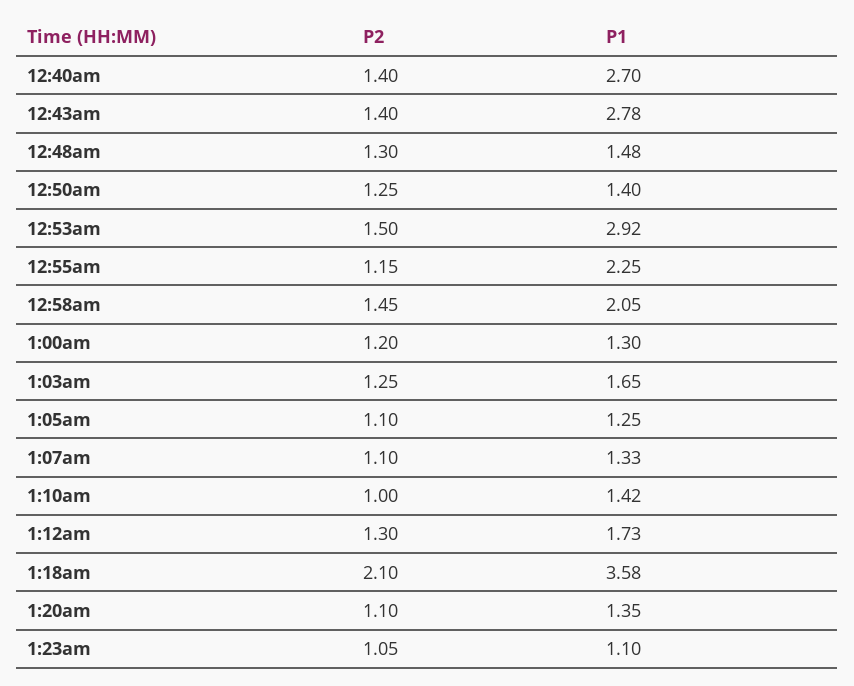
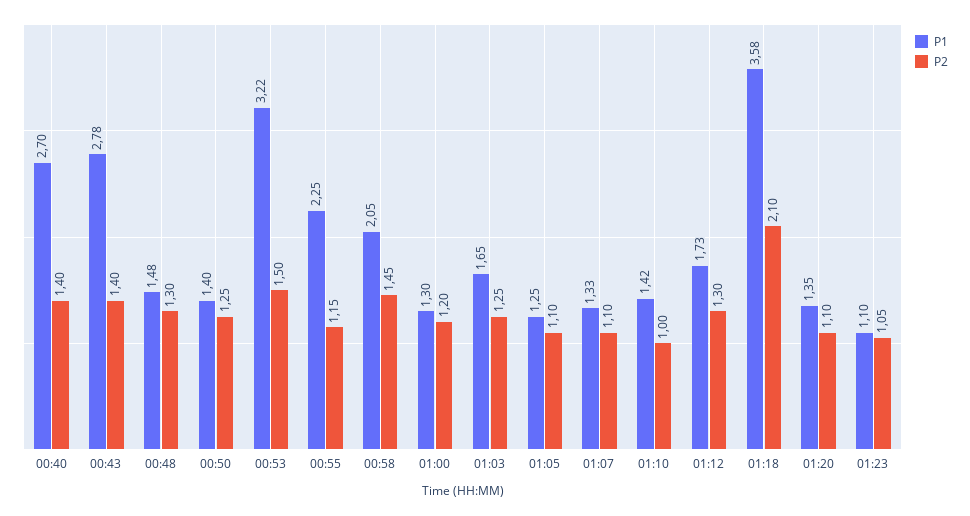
P1, 12:53am: 2.92 -> 3.22

